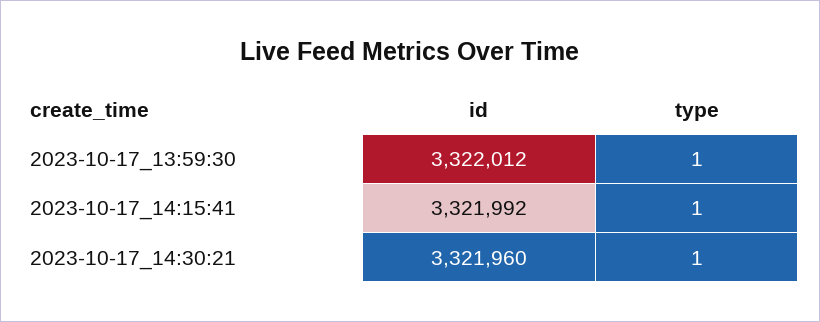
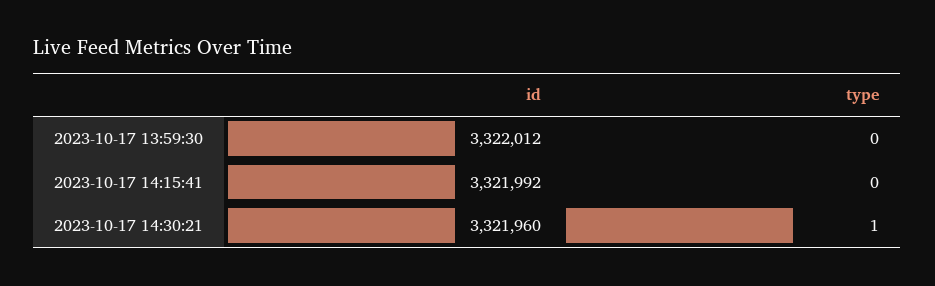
type, 2023-10-17_13:59:30: 1 -> 0
type, 2023-10-17_14:15:41: 1 -> 0

